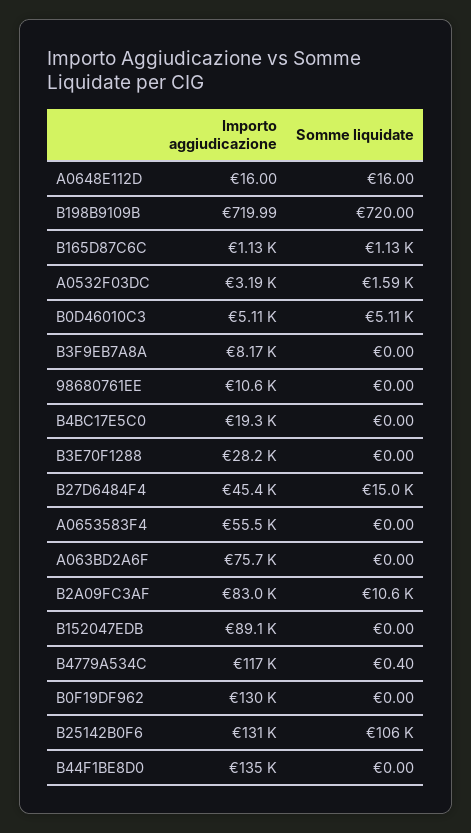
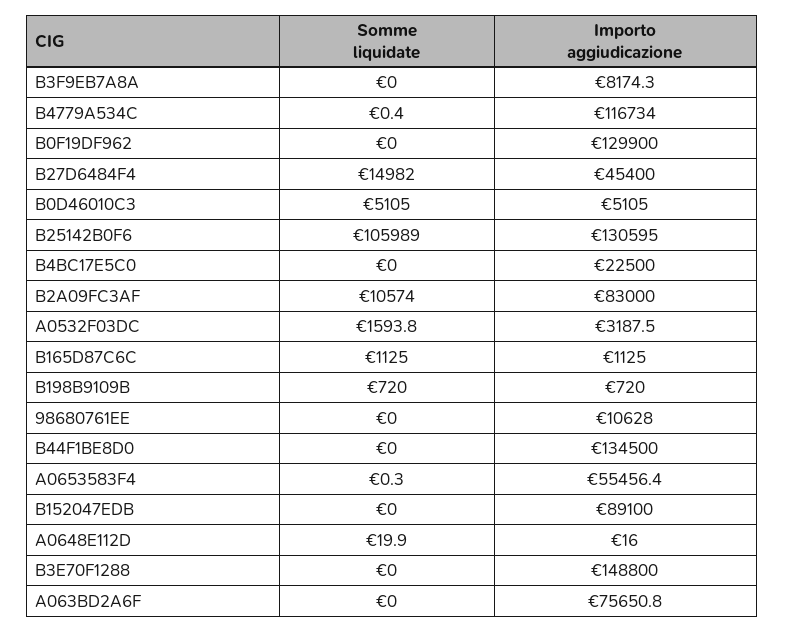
Somme liquidate, A0648E112D: 16 -> 19.9
Importo aggiudicazione, B4BC17E5C0: 19300 -> 22500
Importo aggiudicazione, B3E70F1288: 28200 -> 148800
Somme liquidate, A0653583F4: 0 -> 0.3

